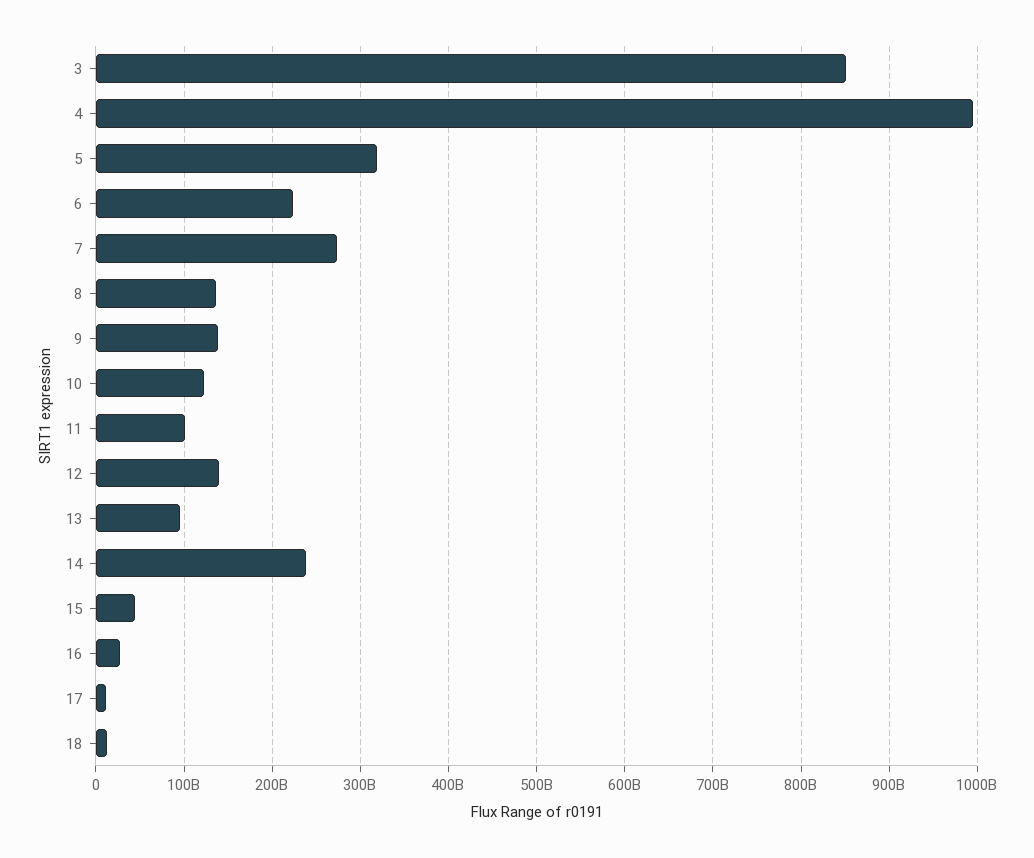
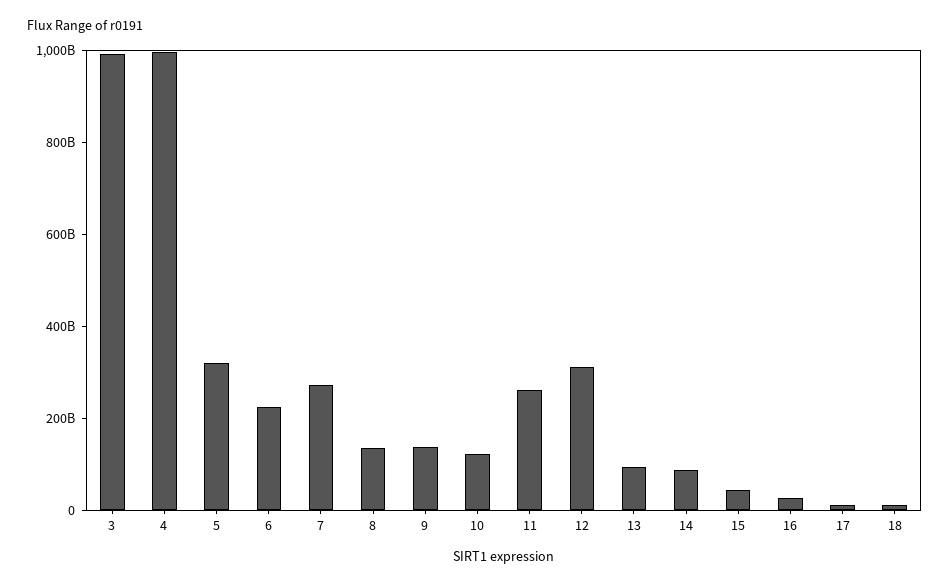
3: 850000000000 -> 1000000000000
11: 100000000000 -> 250000000000
12: 140000000000 -> 300000000000
14: 240000000000 -> 100000000000

